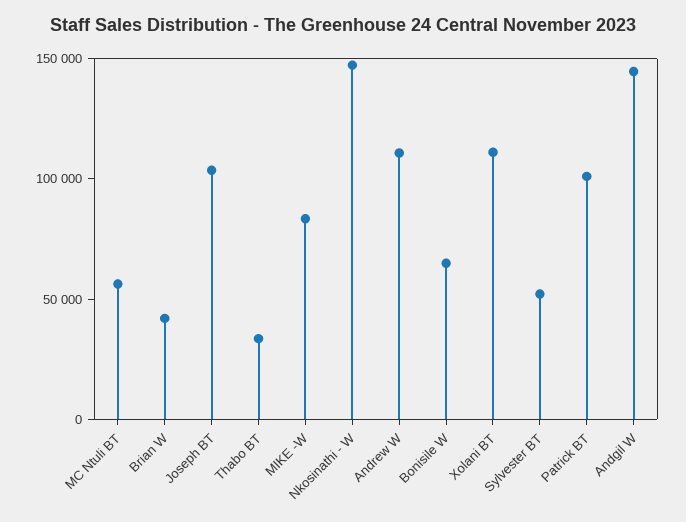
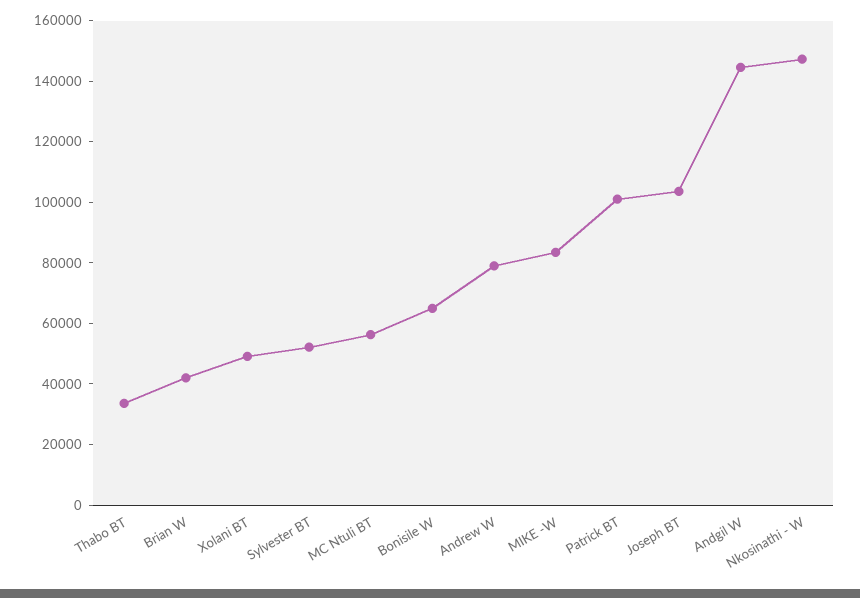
Andrew W: 110000 -> 80000
Xolani BT: 110000 -> 50000

